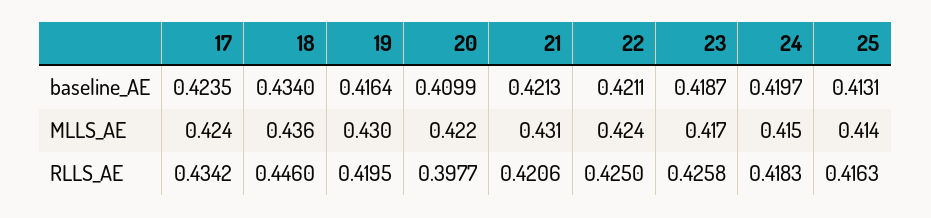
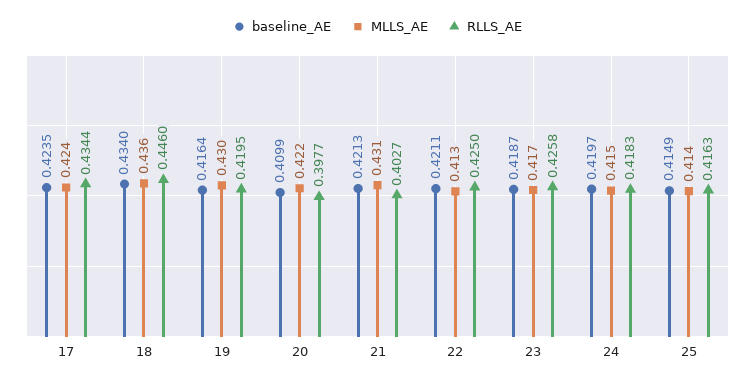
baseline_AE, 25: 0.4131 -> 0.4149
MLLS_AE, 22: 0.424 -> 0.413
RLLS_AE, 17: 0.4342 -> 0.4344
RLLS_AE, 21: 0.4206 -> 0.4027

